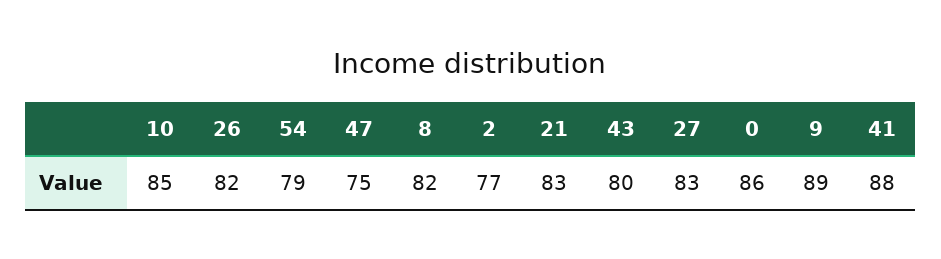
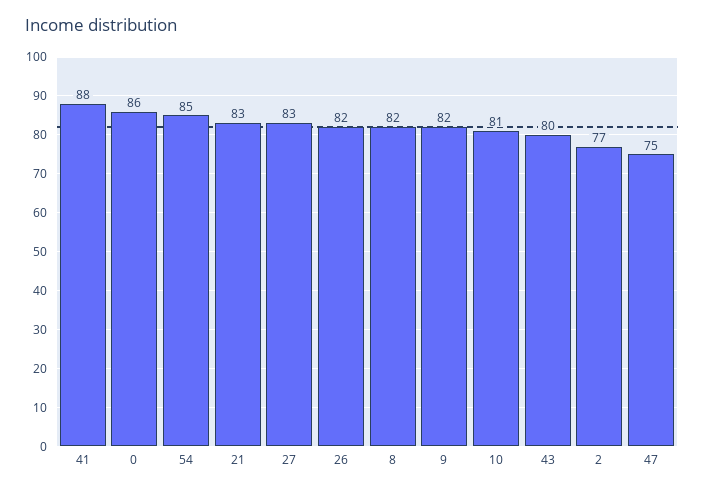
10: 85 -> 81
54: 79 -> 85
9: 89 -> 82

